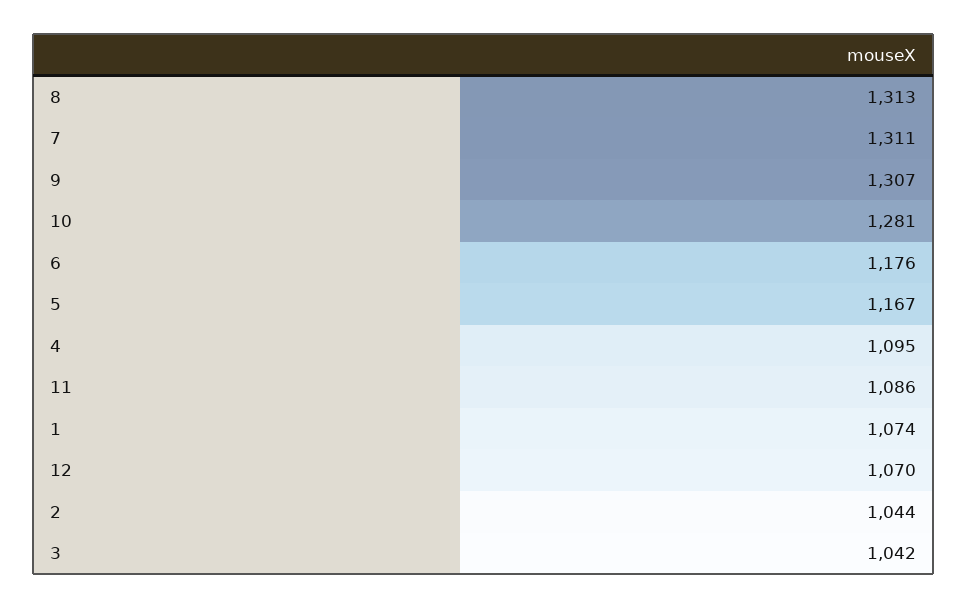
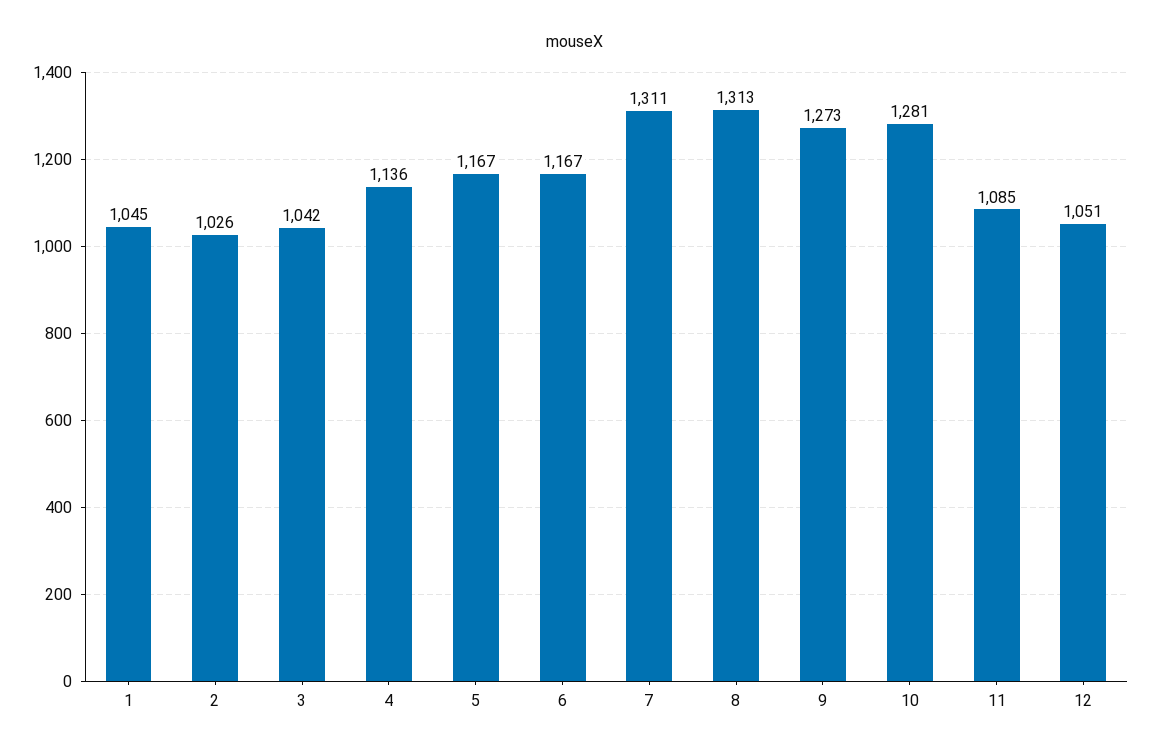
9: 1307 -> 1273
6: 1176 -> 1167
4: 1095 -> 1136
11: 1086 -> 1085
1: 1074 -> 1045
12: 1070 -> 1051
2: 1044 -> 1026

